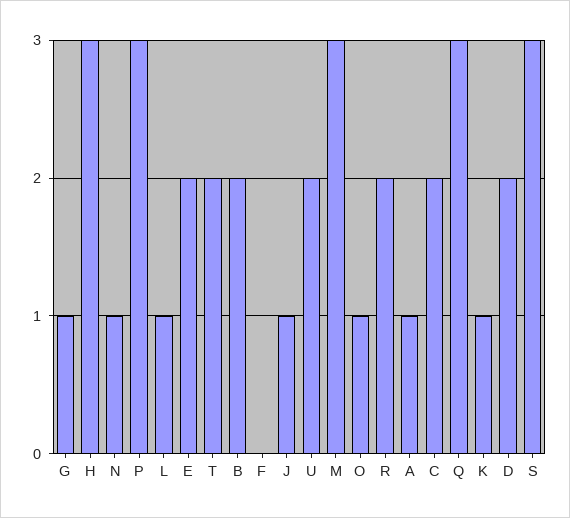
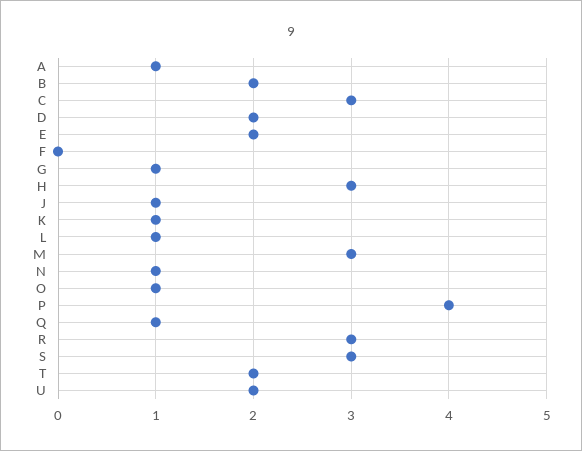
P: 3 -> 4
R: 2 -> 3
C: 2 -> 3
Q: 3 -> 1

